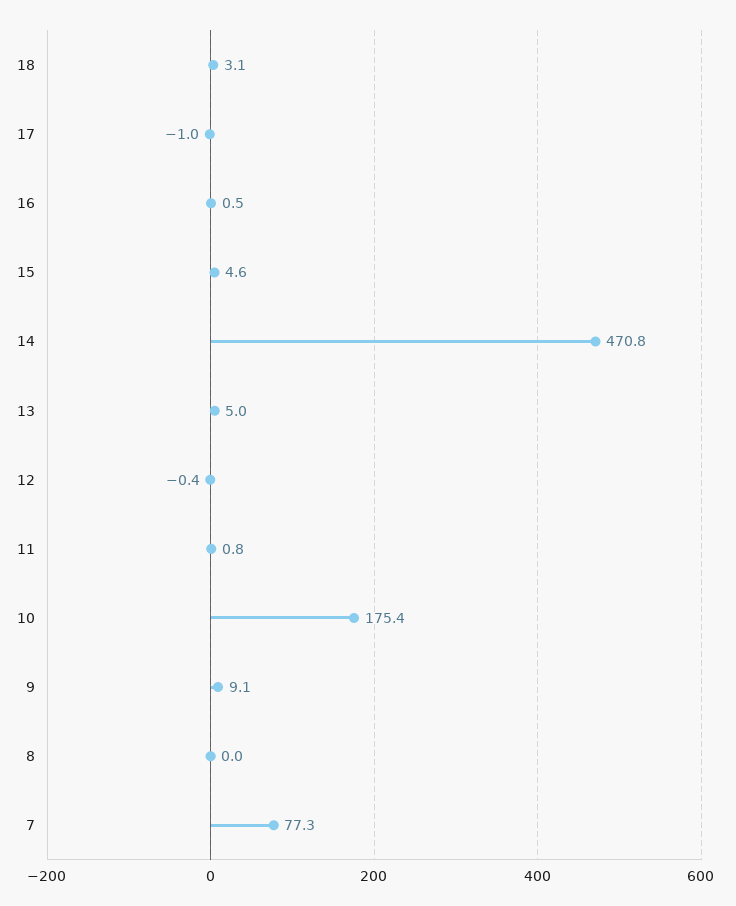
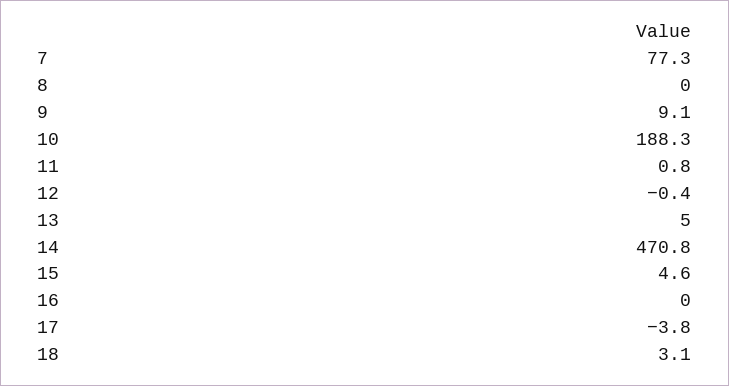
17: -1 -> -3.8
16: 0.5 -> 0
10: 175.4 -> 188.3

